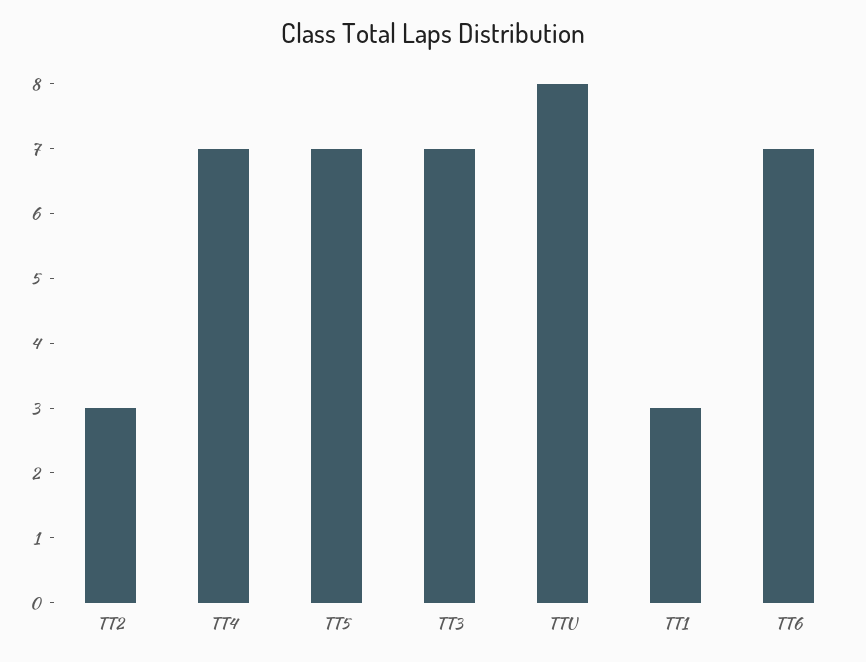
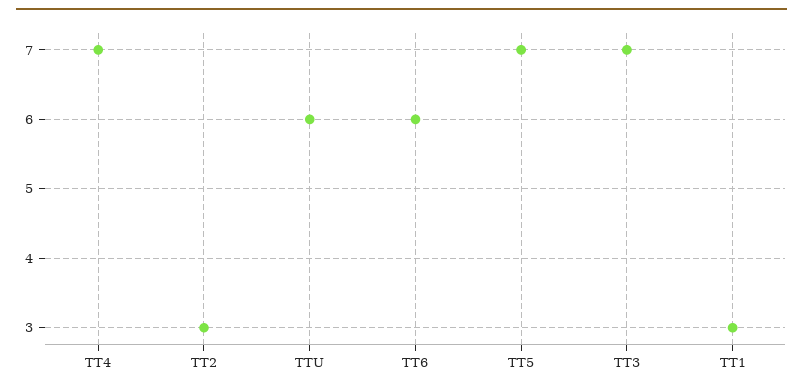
TTU: 8 -> 6
TT6: 7 -> 6

